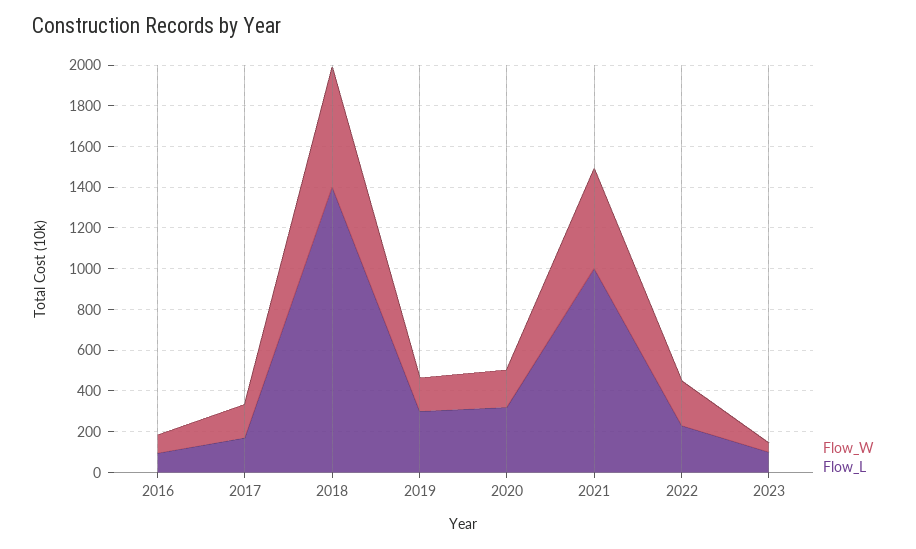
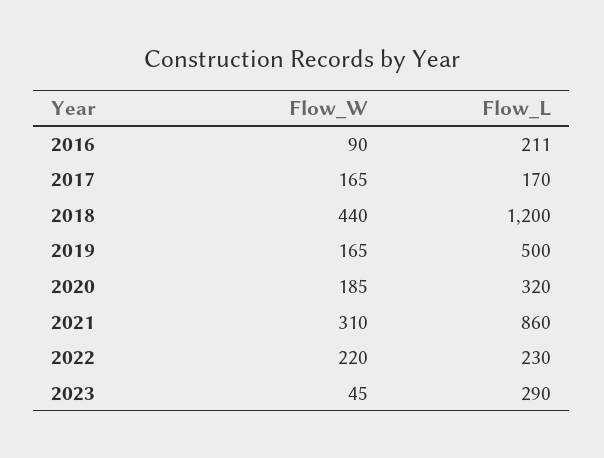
Flow_L, 2016: 100 -> 211
Flow_W, 2018: 600 -> 440
Flow_L, 2018: 1400 -> 1200
Flow_L, 2019: 300 -> 500
Flow_W, 2021: 500 -> 310
Flow_L, 2021: 1000 -> 860
Flow_L, 2023: 100 -> 290

